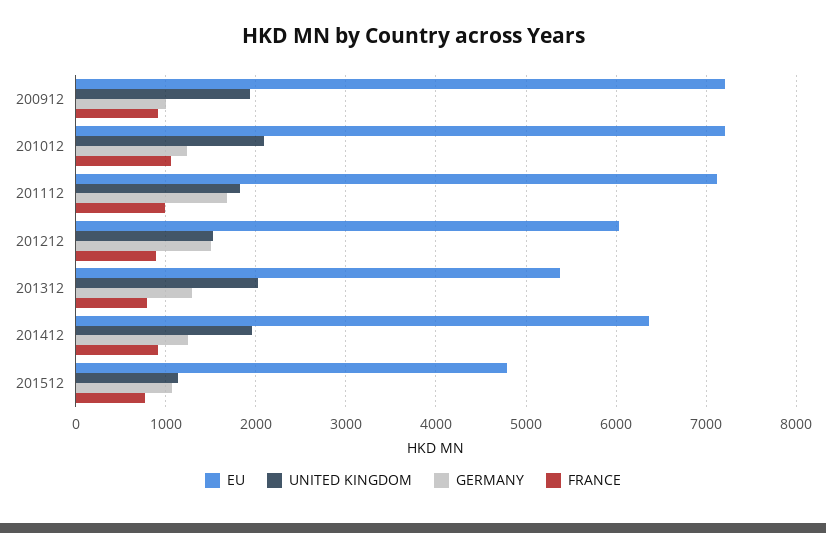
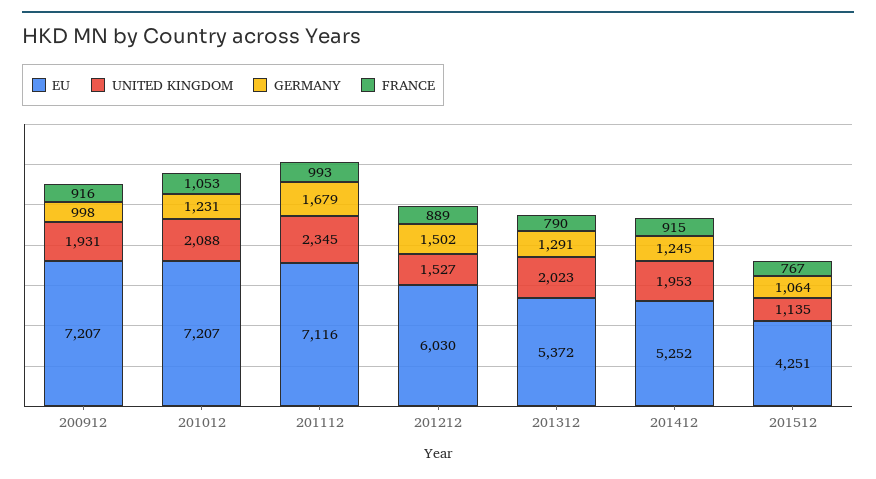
UNITED KINGDOM, 201112: 1800 -> 2345
EU, 201412: 6400 -> 5252
EU, 201512: 4800 -> 4251

